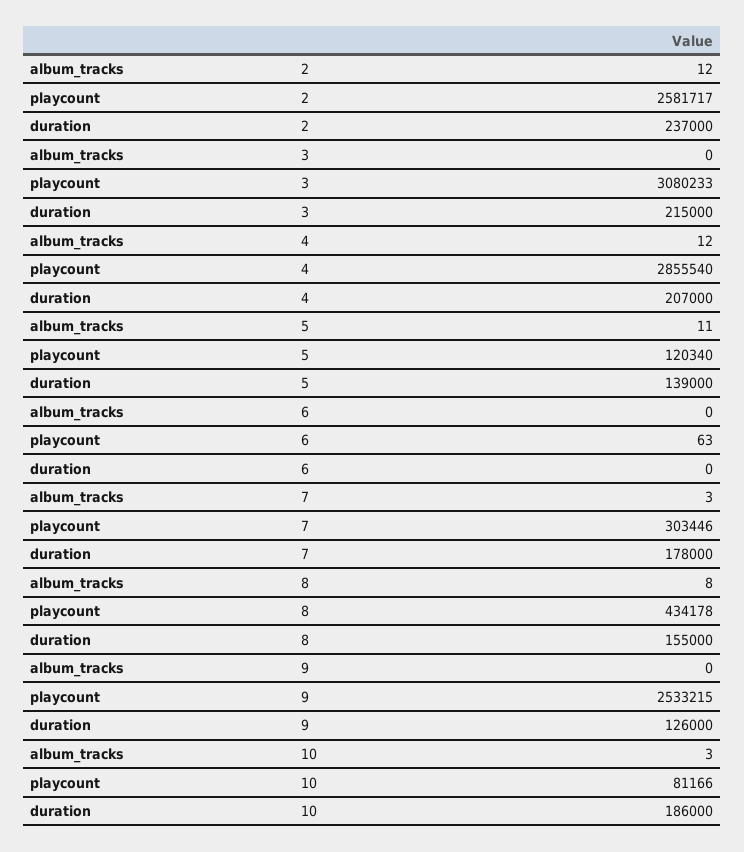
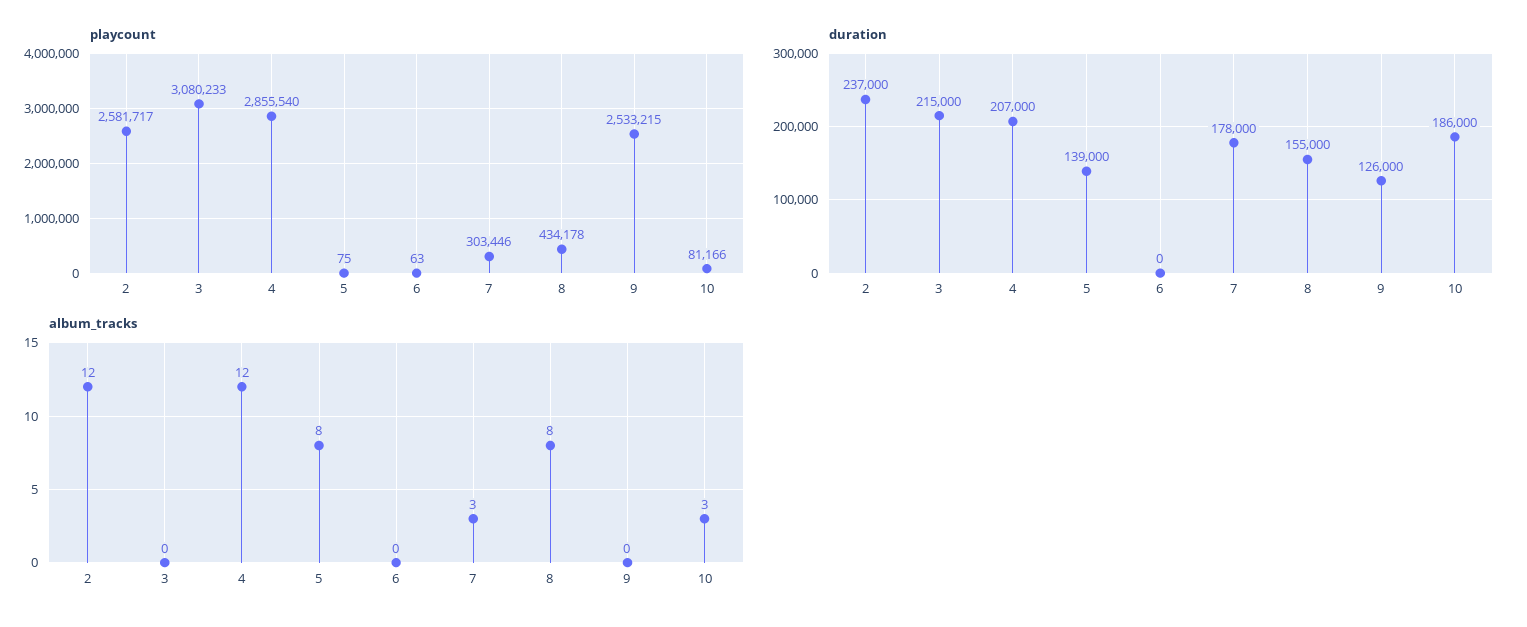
album_tracks, 5: 11 -> 8
playcount, 5: 120340 -> 75

